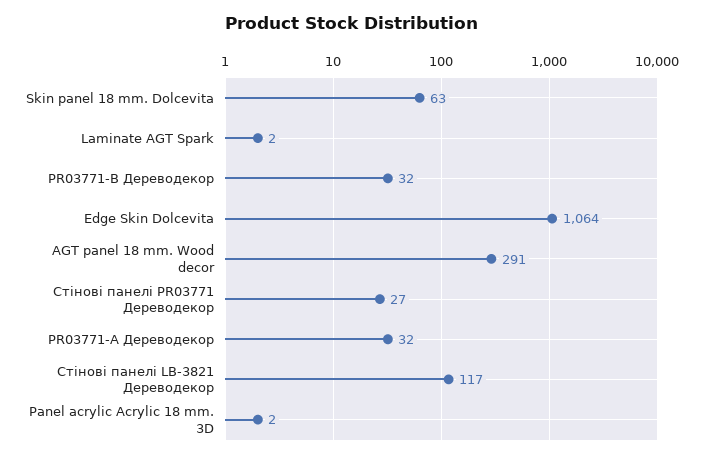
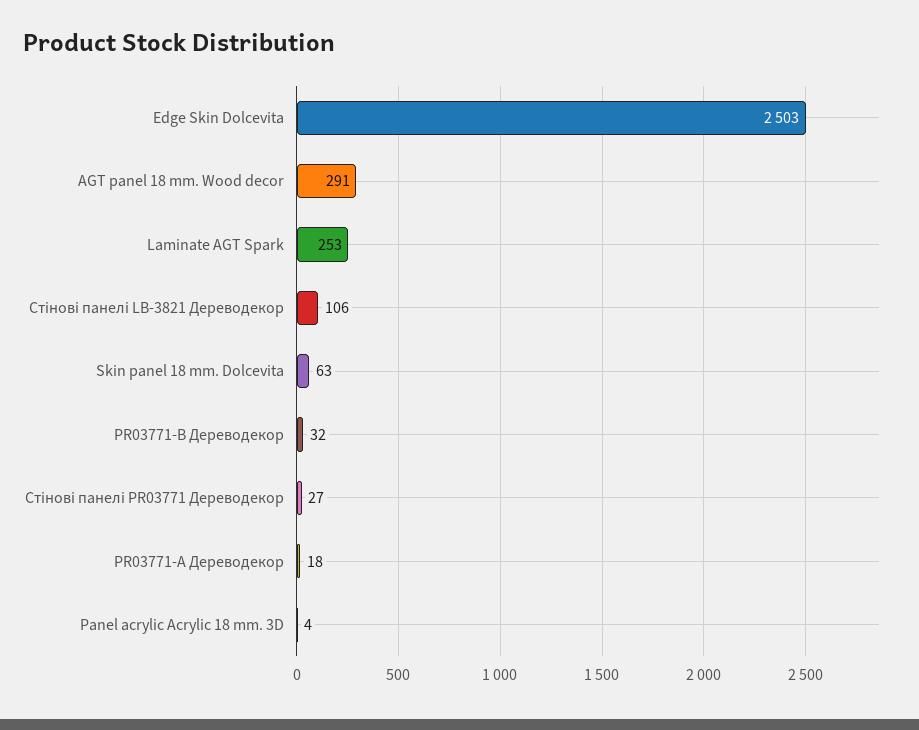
Laminate AGT Spark: 2 -> 253
Edge Skin Dolcevita: 1064 -> 2503
PR03771-А Дереводекор: 32 -> 18
Стінові панелі LB-3821 Дереводекор: 117 -> 106
Panel acrylic Acrylic 18 mm. 3D: 2 -> 4

